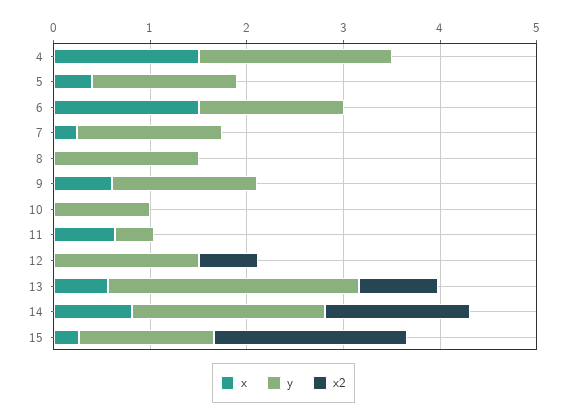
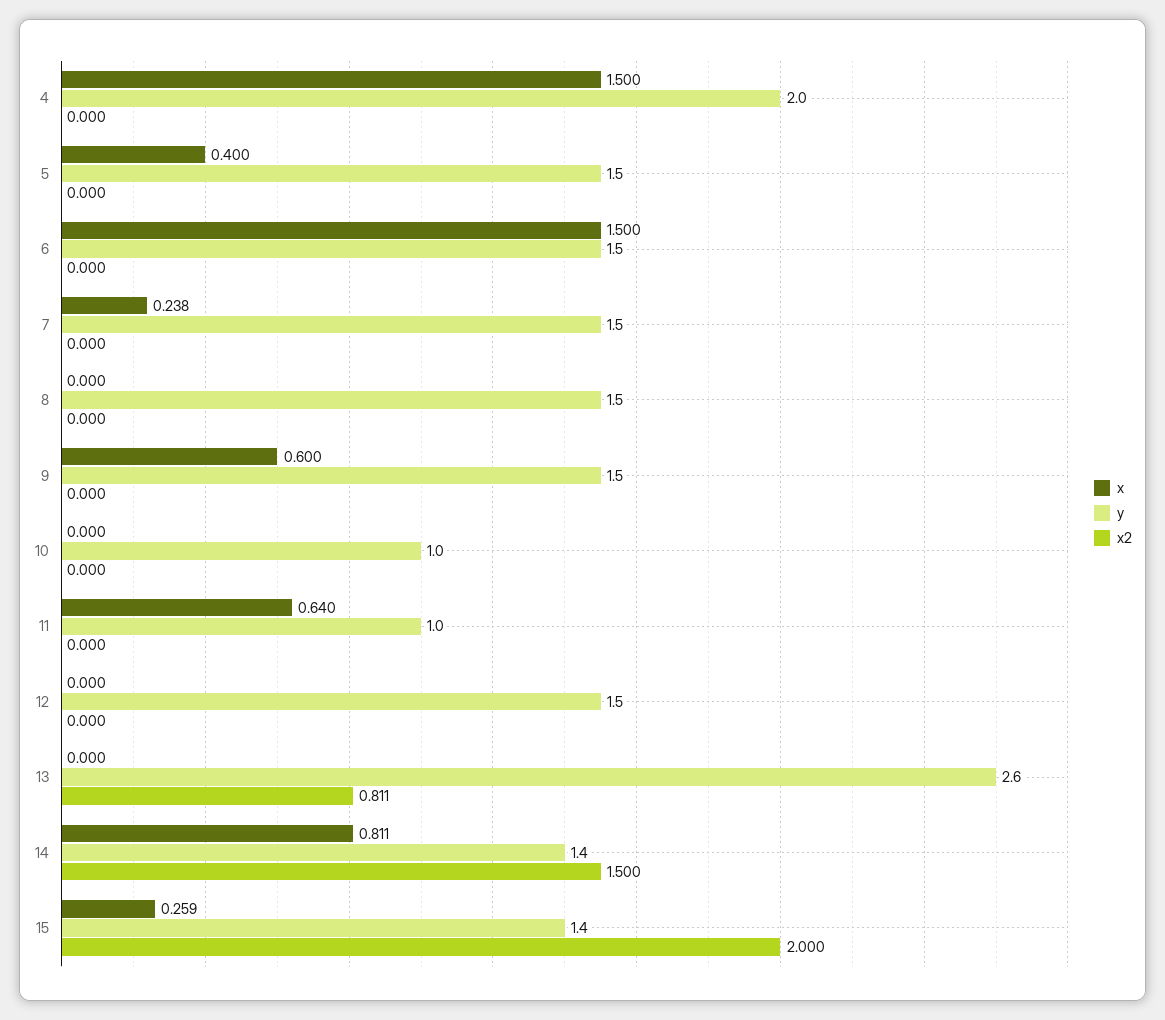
y, 11: 0.4 -> 1
x2, 12: 0.6 -> 0
x, 13: 0.6 -> 0
y, 14: 2 -> 1.4

